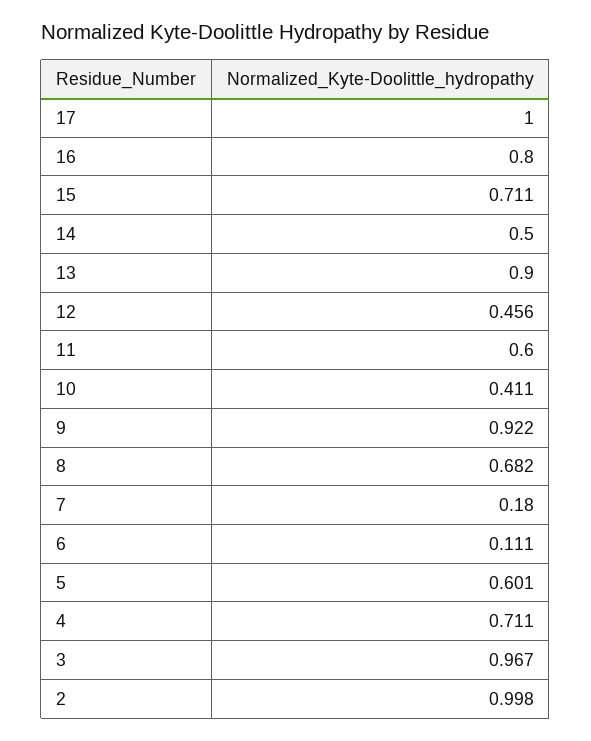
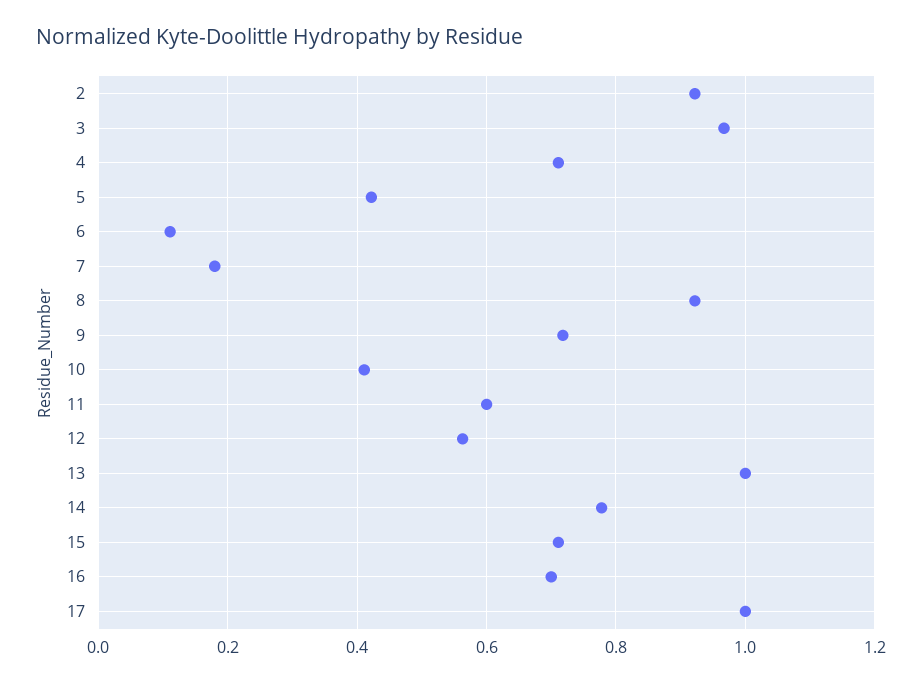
16: 0.8 -> 0.7
14: 0.5 -> 0.78
13: 0.9 -> 1
12: 0.456 -> 0.56
9: 0.922 -> 0.72
8: 0.682 -> 0.92
5: 0.601 -> 0.42
2: 0.998 -> 0.92

